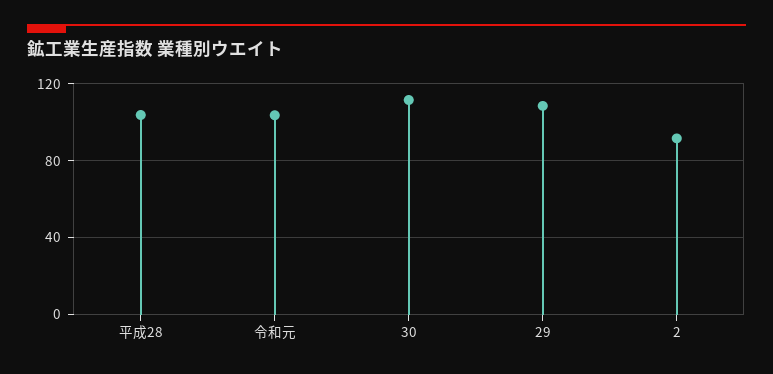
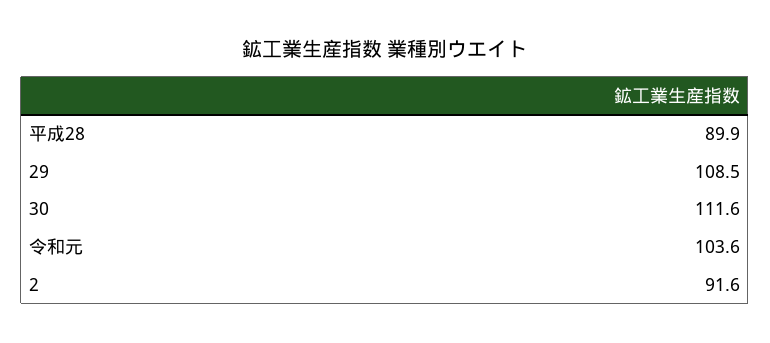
平成28: 105 -> 89.9

